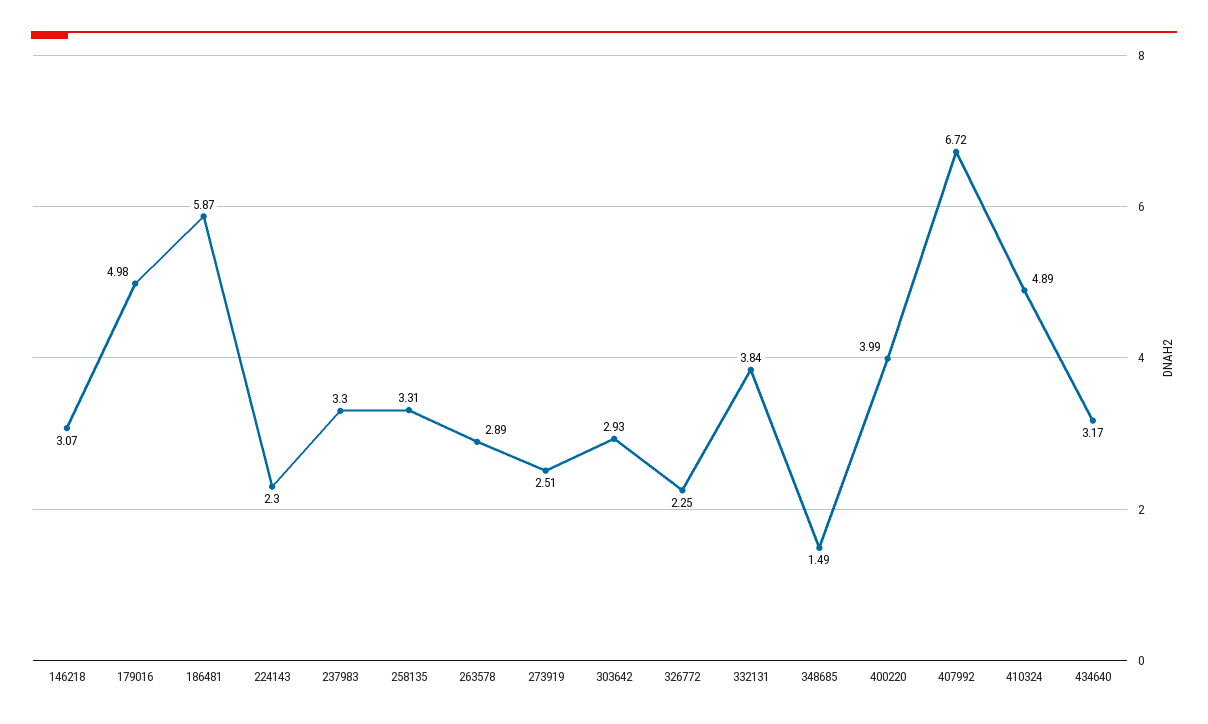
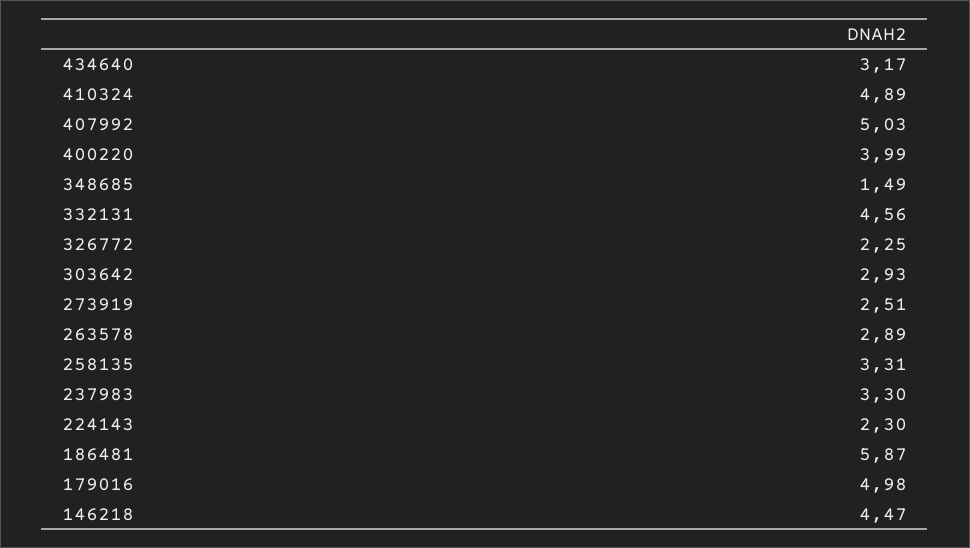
146218: 3.07 -> 4.47
332131: 3.84 -> 4.56
407992: 6.72 -> 5.03

